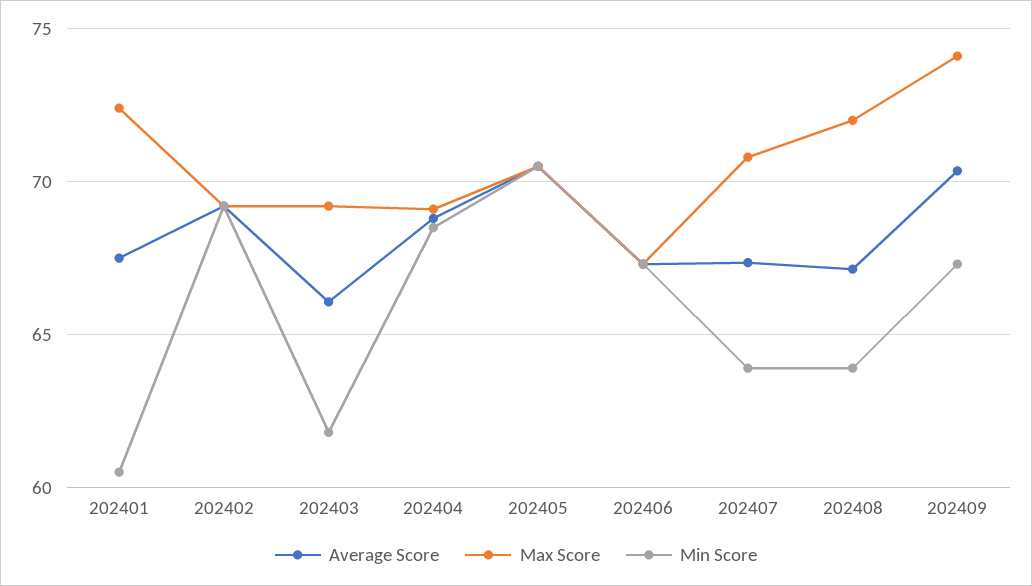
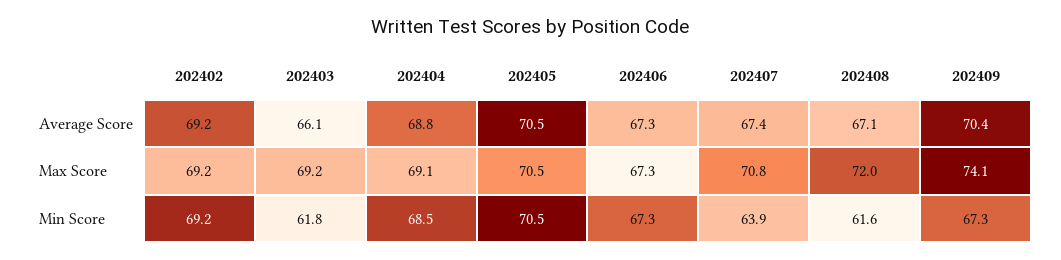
Average Score, 202401: 67.5 -> none
Max Score, 202401: 72.5 -> none
Min Score, 202401: 60.5 -> none
Min Score, 202408: 64 -> 61.6

